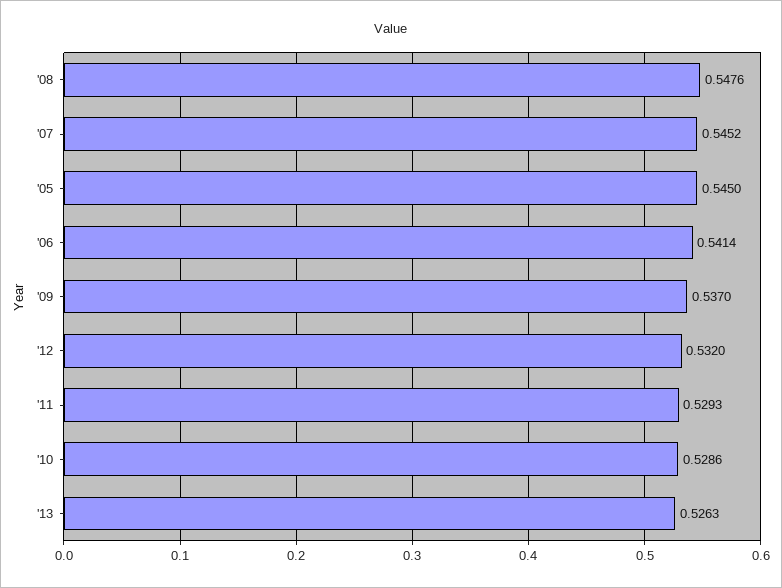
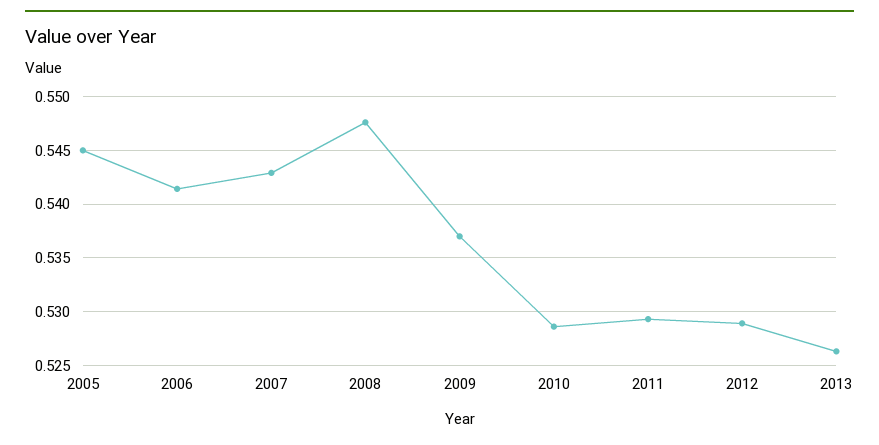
'07: 0.5452 -> 0.543
'12: 0.532 -> 0.529

